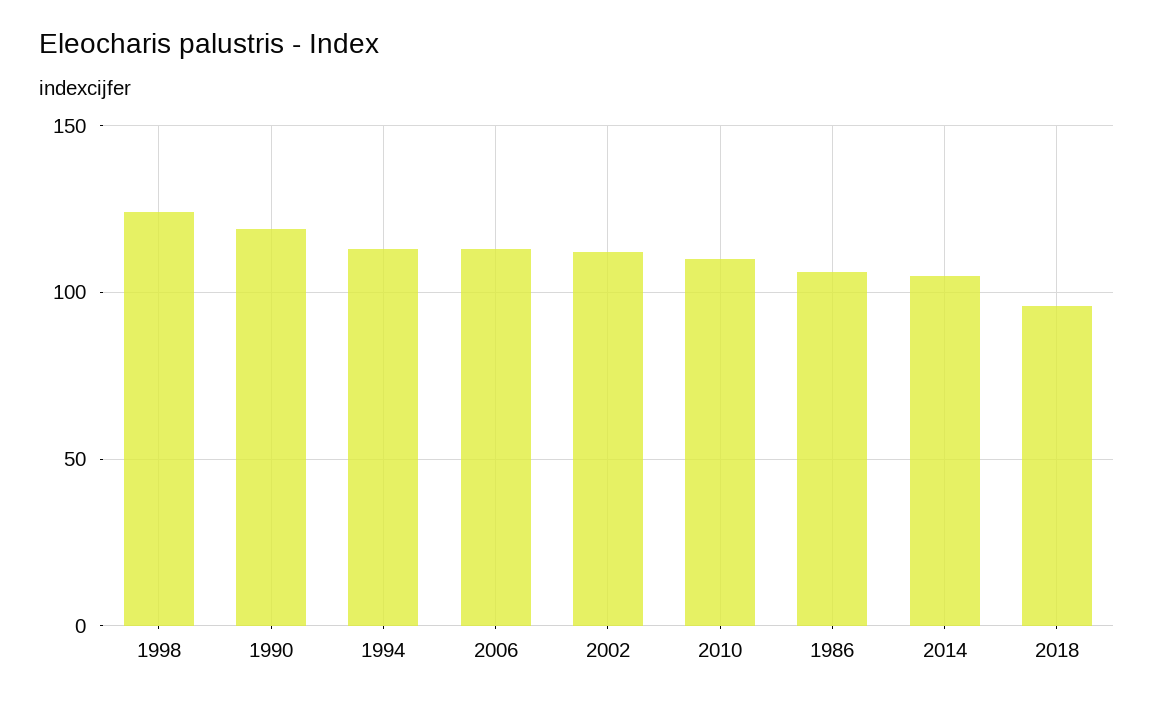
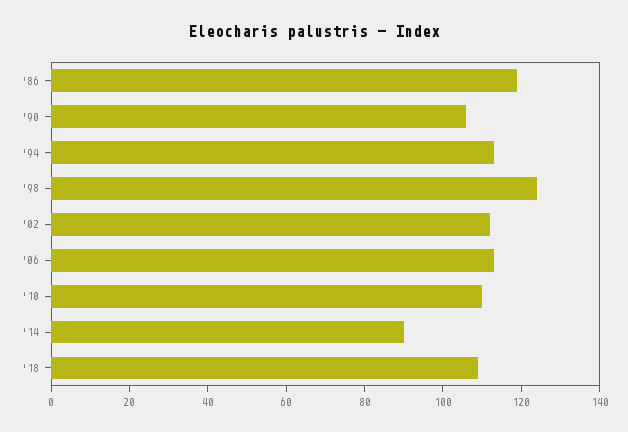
1990: 120 -> 105
1986: 105 -> 120
2014: 105 -> 90
2018: 95 -> 110

